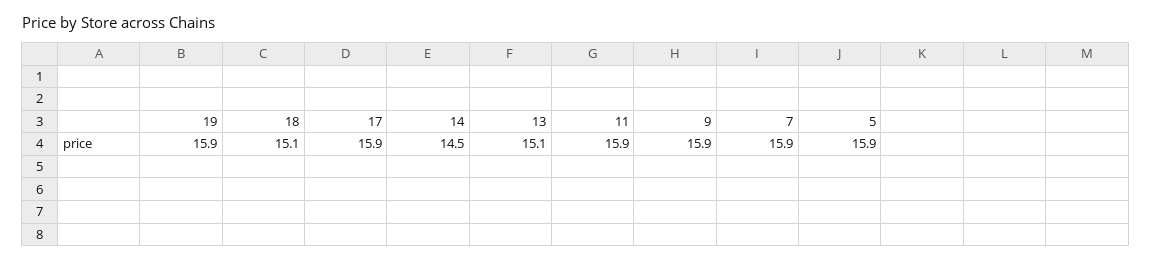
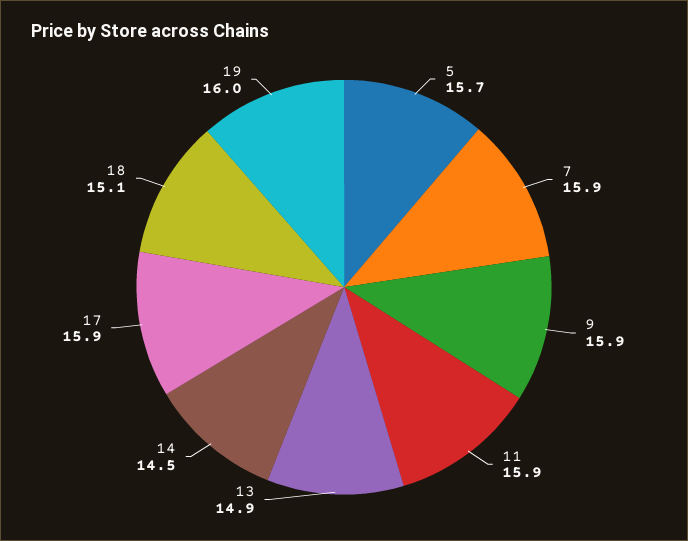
19: 15.9 -> 16
13: 15.1 -> 14.9
5: 15.9 -> 15.7

